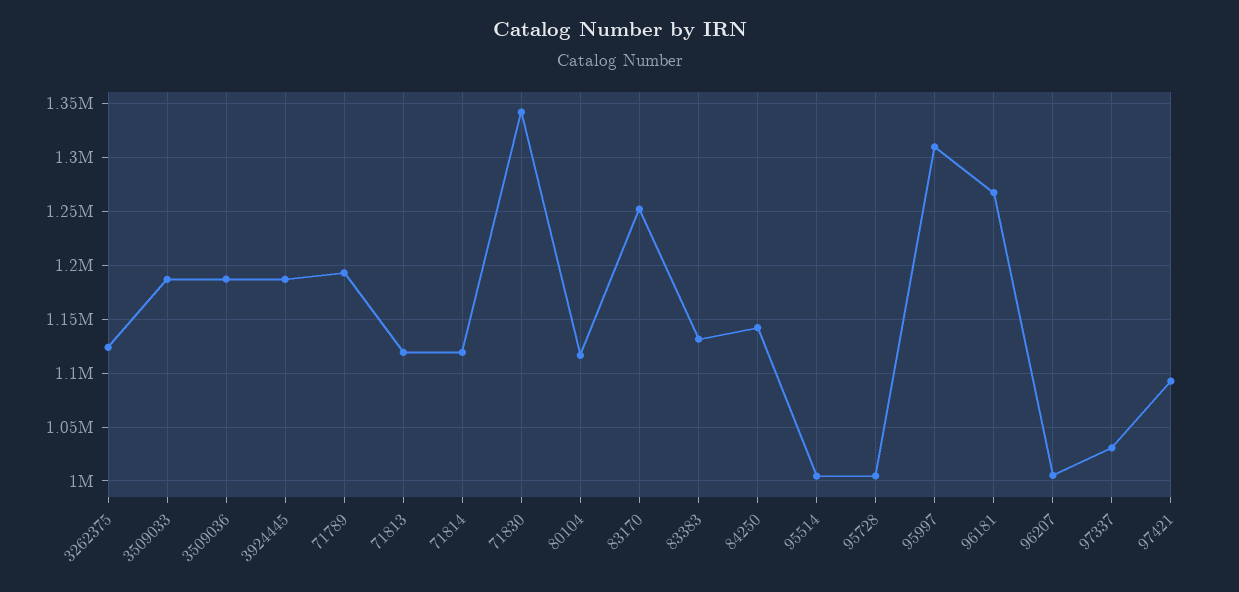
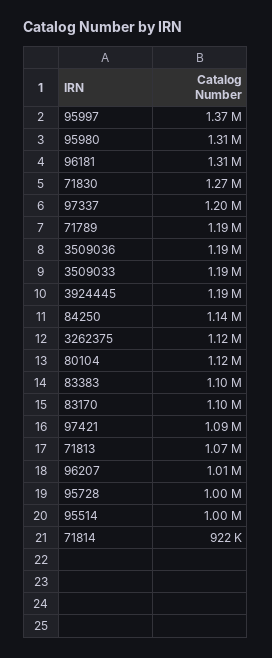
71813: 1120000 -> 1070000
71814: 1120000 -> 922000
71830: 1340000 -> 1270000
83170: 1250000 -> 1100000
83383: 1130000 -> 1100000
95997: 1310000 -> 1370000
96181: 1270000 -> 1310000
97337: 1030000 -> 1200000
95980: none -> 1310000

